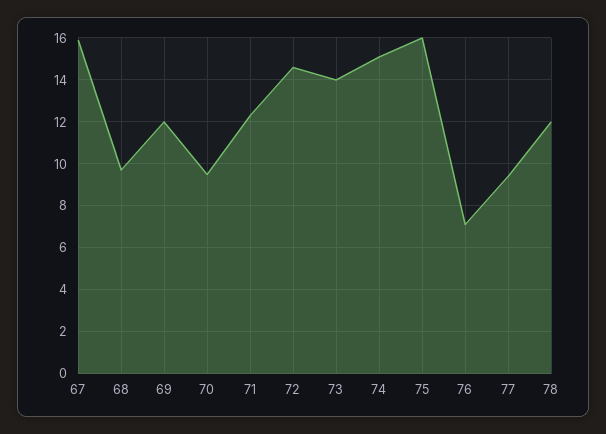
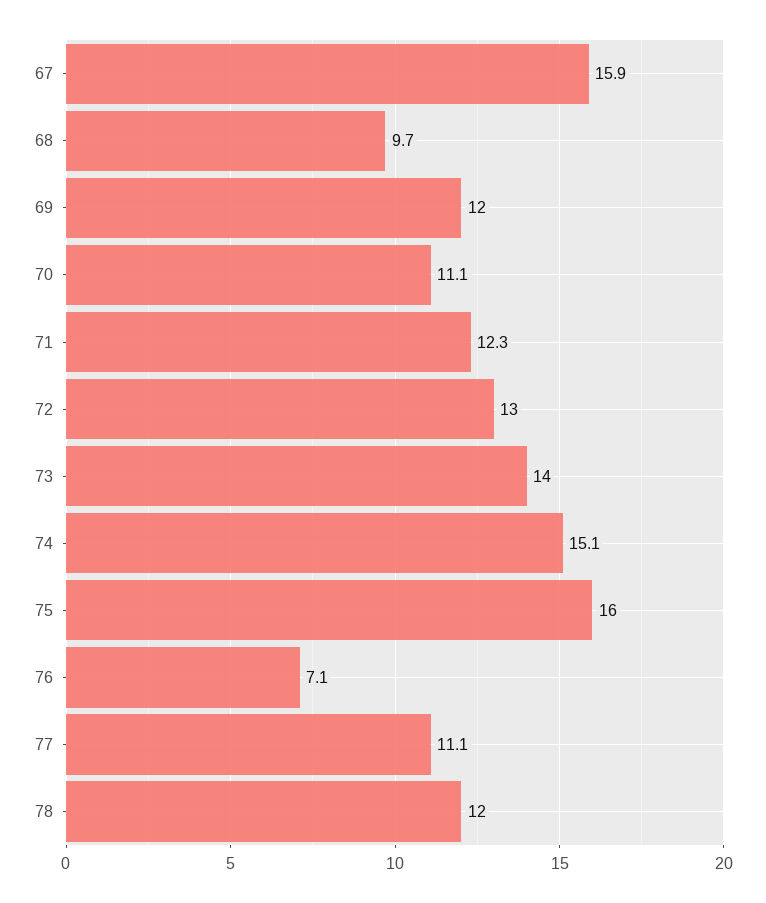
70: 9.5 -> 11.1
72: 14.5 -> 13
77: 9.5 -> 11.1

